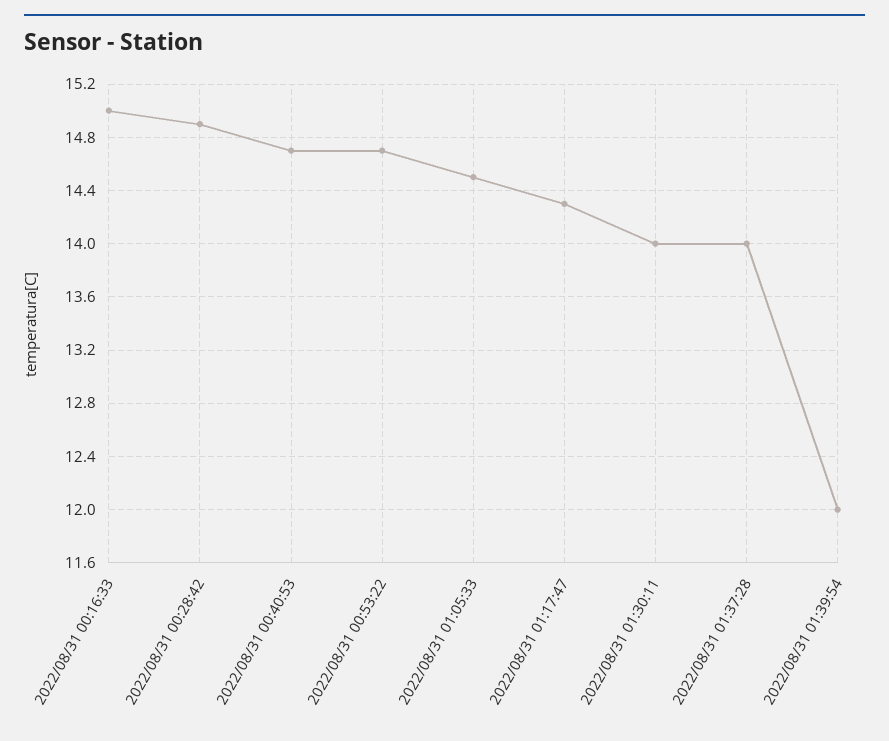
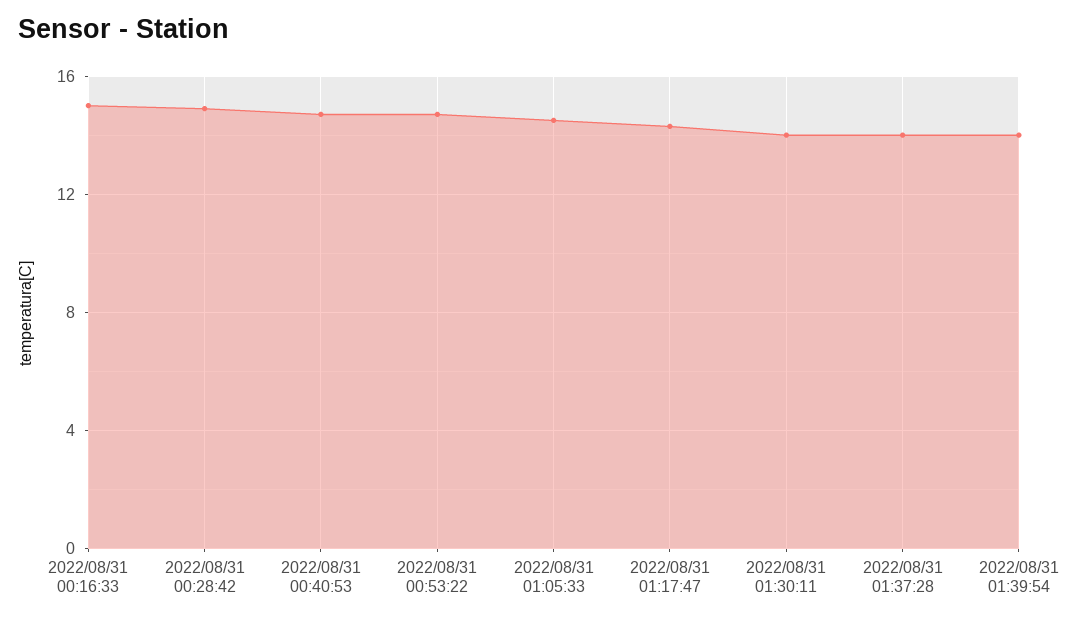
2022/08/31 01:39:54: 12 -> 14

